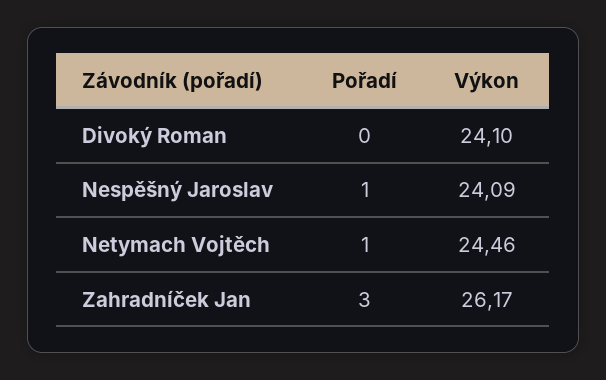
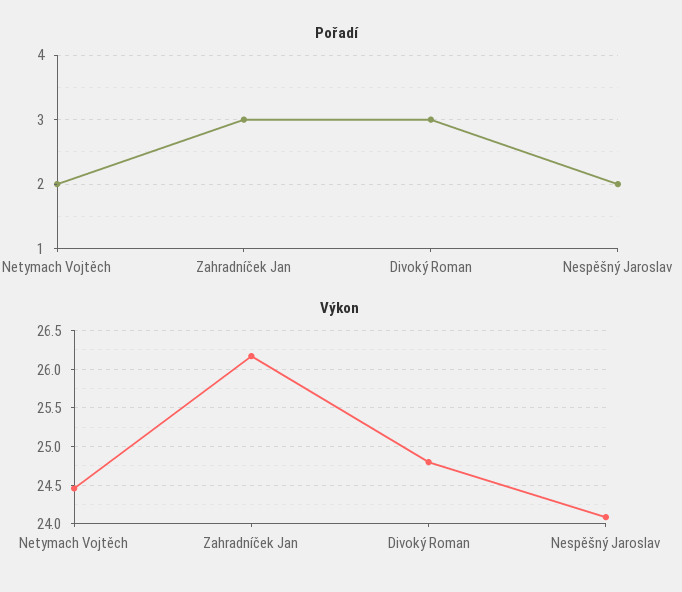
Pořadí, Divoký Roman: 0 -> 3
Výkon, Divoký Roman: 24.1 -> 24.8
Pořadí, Nespěšný Jaroslav: 1 -> 2
Pořadí, Netymach Vojtěch: 1 -> 2

